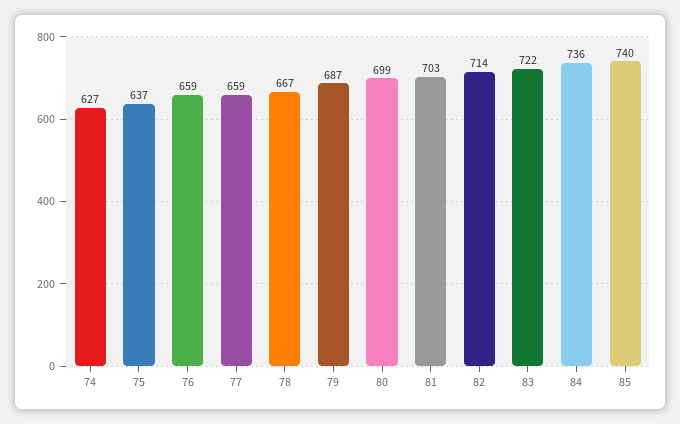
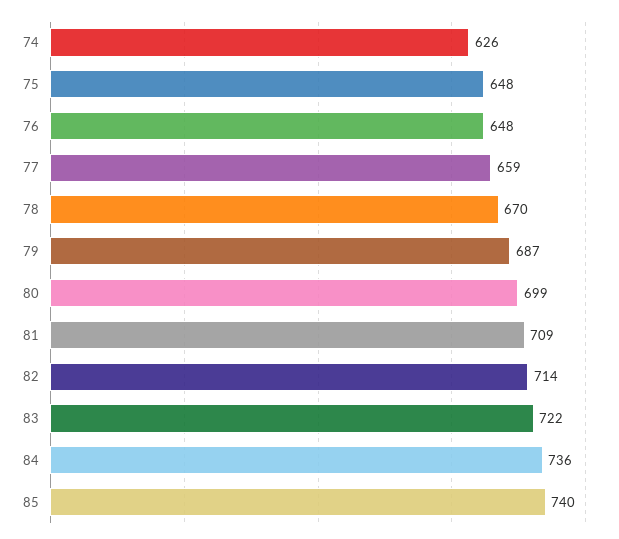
74: 627 -> 626
75: 637 -> 648
76: 659 -> 648
78: 667 -> 670
81: 703 -> 709

